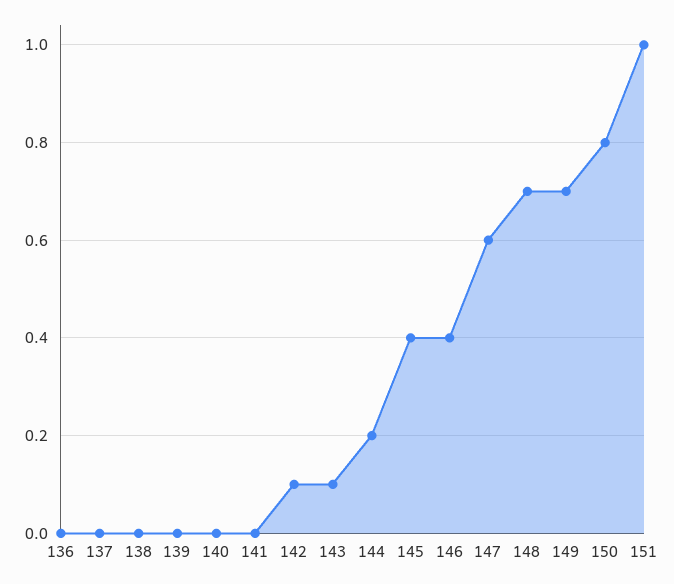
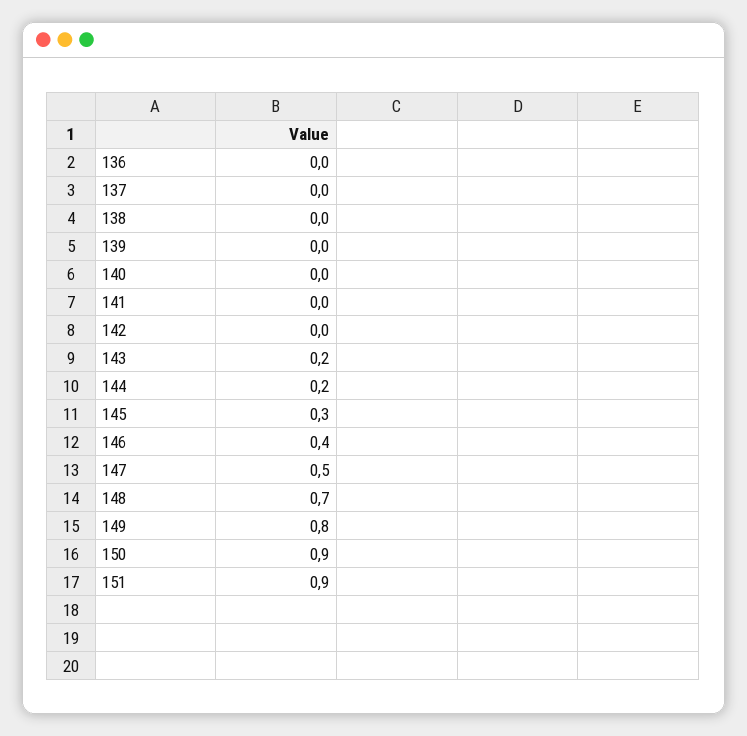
142: 0.1 -> 0
143: 0.1 -> 0.2
145: 0.4 -> 0.3
147: 0.6 -> 0.5
149: 0.7 -> 0.8
150: 0.8 -> 0.9
151: 1 -> 0.9

